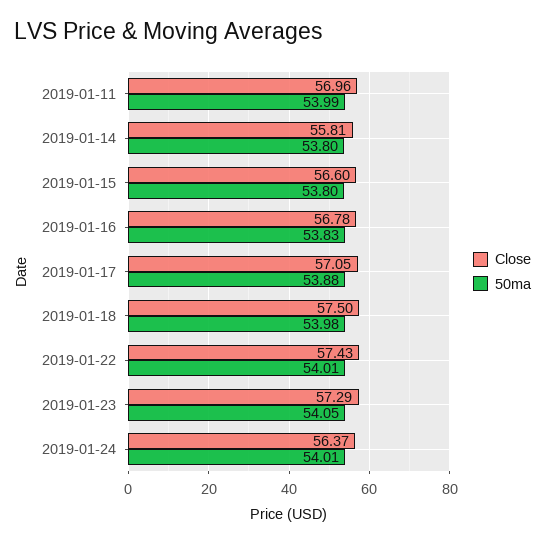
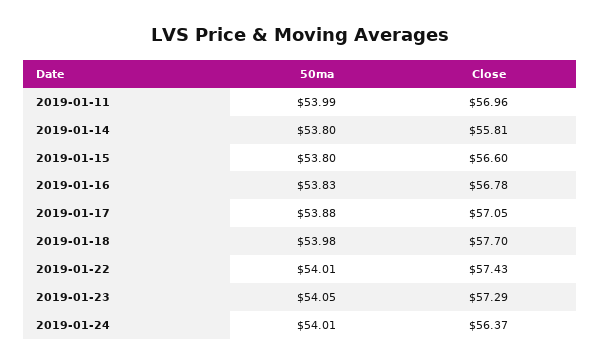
Close, 2019-01-18: 57.5 -> 57.7

